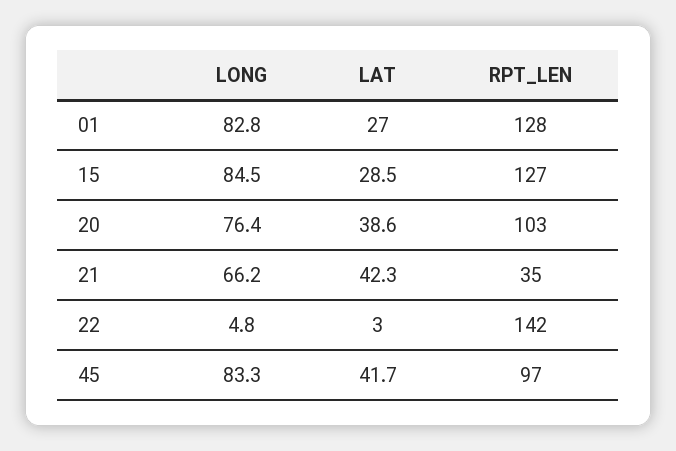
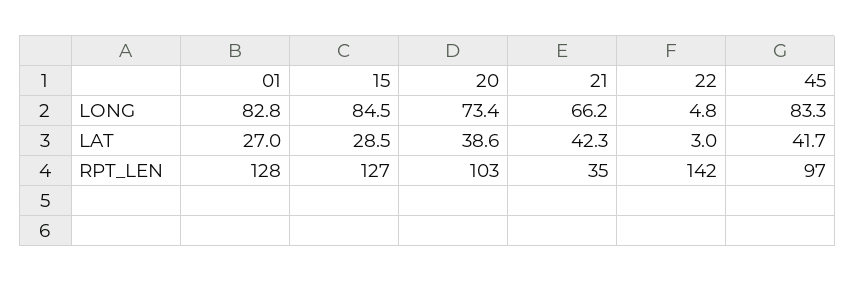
LONG, 20: 76.4 -> 73.4

